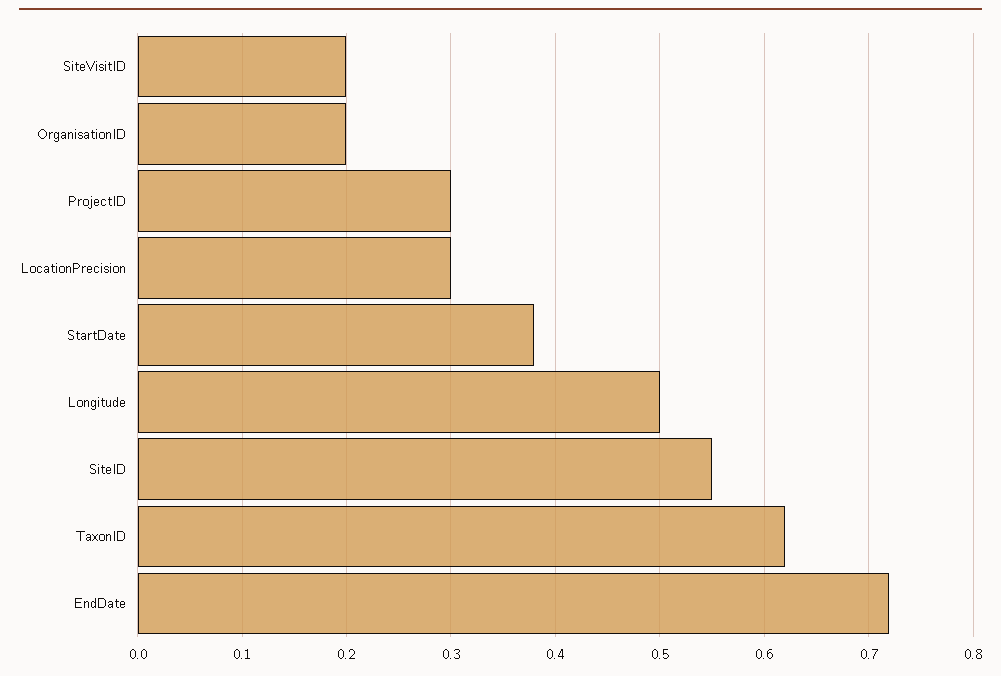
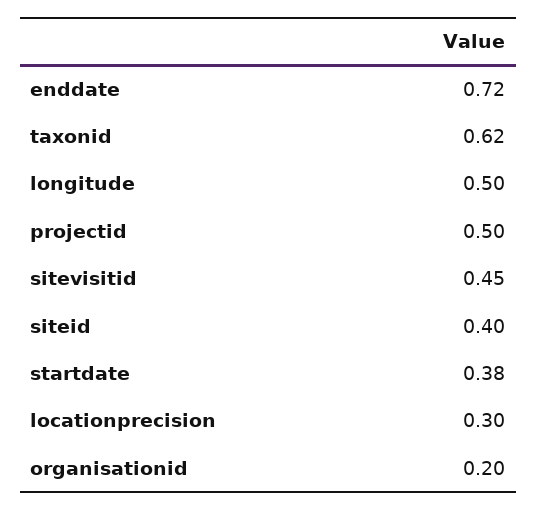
SiteVisitID: 0.2 -> 0.45
ProjectID: 0.3 -> 0.5
SiteID: 0.55 -> 0.4

